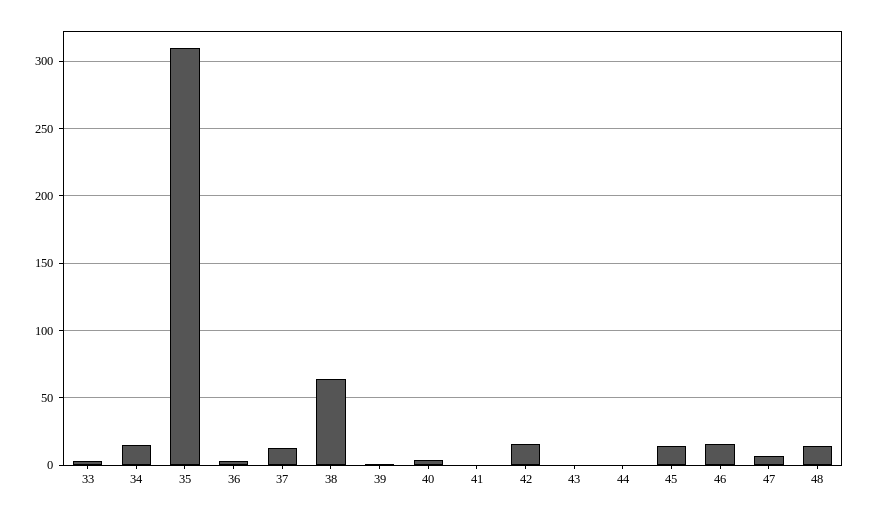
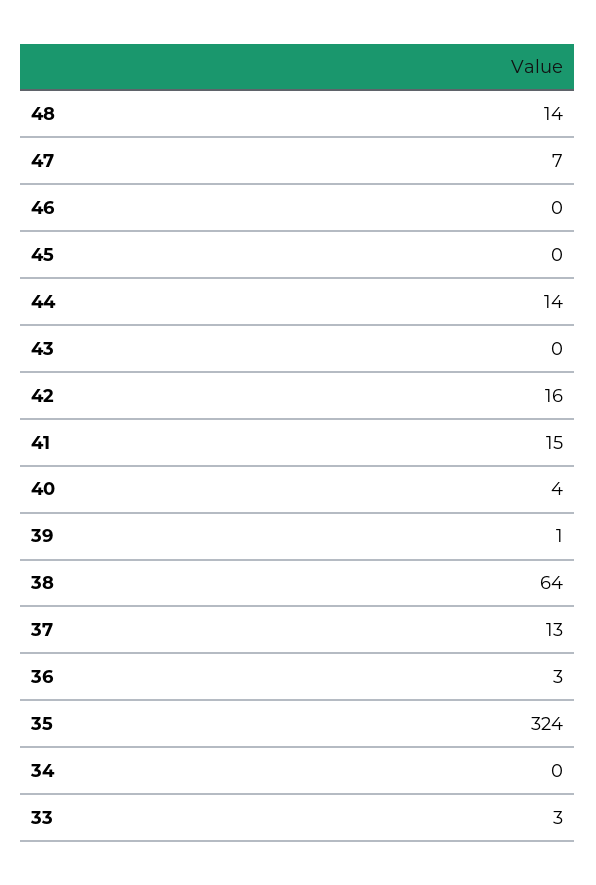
34: 15 -> 0
35: 310 -> 324
41: 0 -> 15
44: 0 -> 14
45: 15 -> 0
46: 15 -> 0

